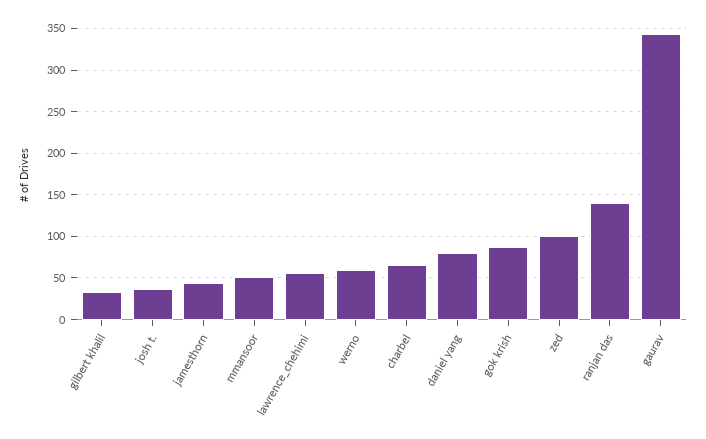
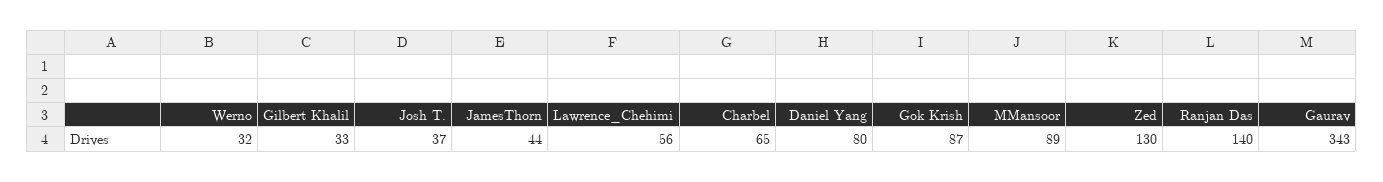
mmansoor: 50 -> 89
werno: 60 -> 32
zed: 100 -> 130

